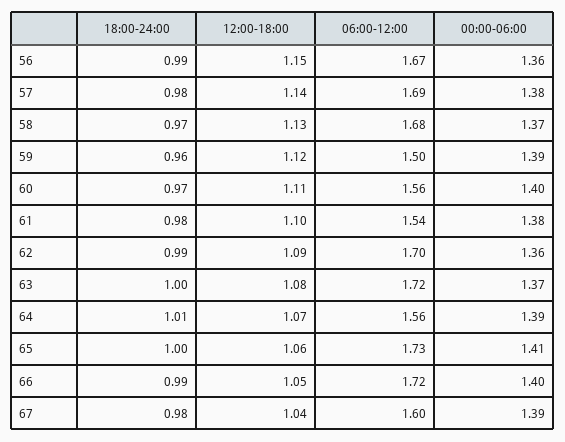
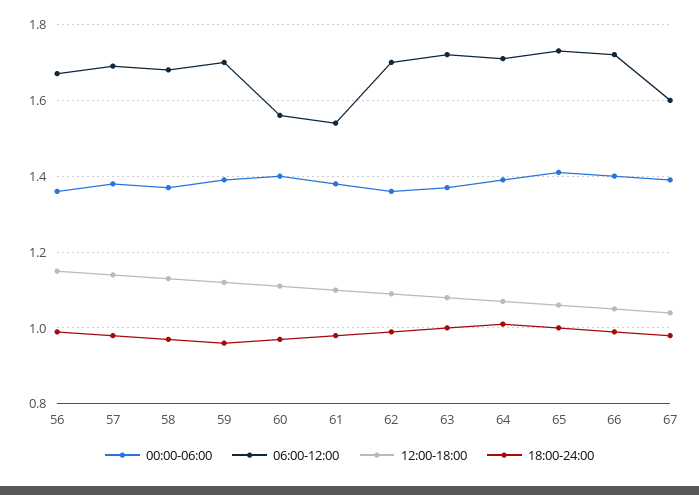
06:00-12:00, 59: 1.5 -> 1.7
06:00-12:00, 64: 1.56 -> 1.7

